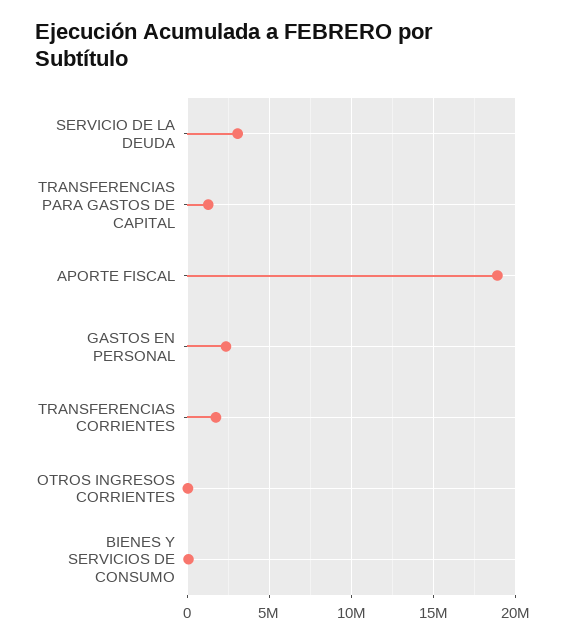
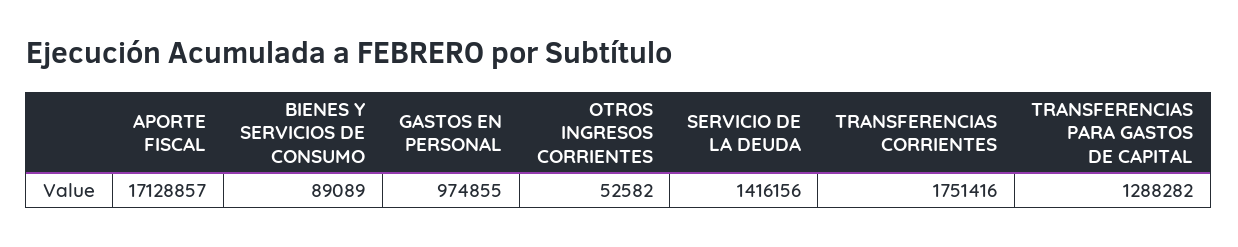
SERVICIO DE LA DEUDA: 3000000 -> 1416156
APORTE FISCAL: 19000000 -> 17128857
GASTOS EN PERSONAL: 2500000 -> 974855

